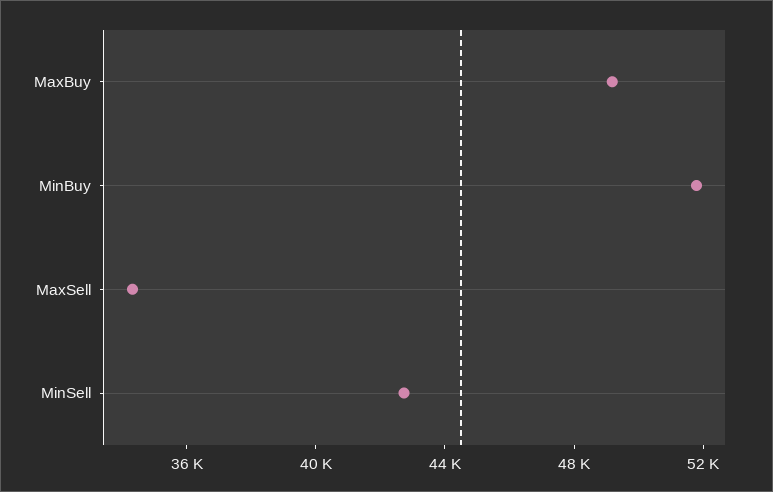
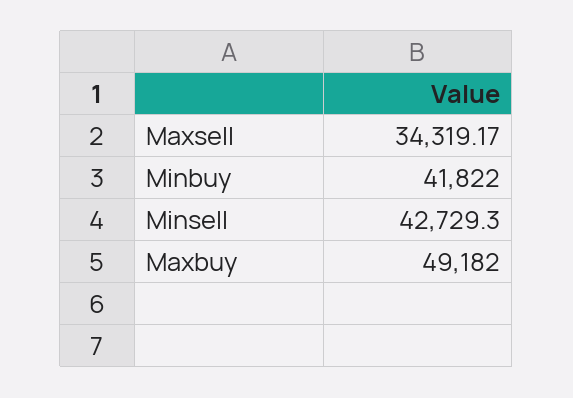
MinBuy: 52000 -> 41822

